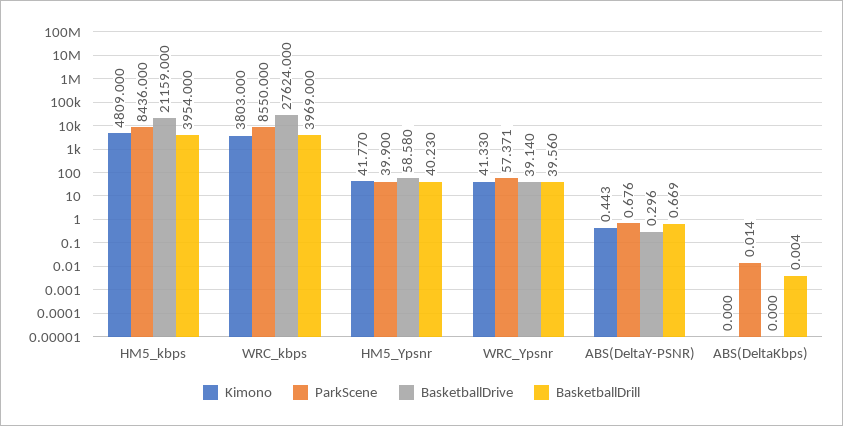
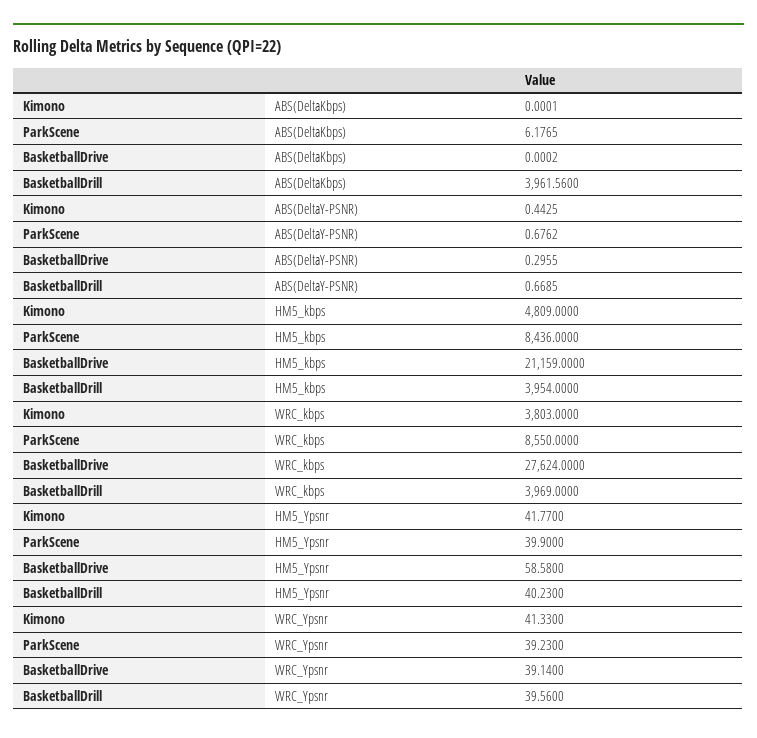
ParkScene, WRC_Ypsnr: 57.371 -> 39.23
ParkScene, ABS(DeltaKbps): 0.014 -> 6.1765
BasketballDrill, ABS(DeltaKbps): 0.004 -> 3961.56

